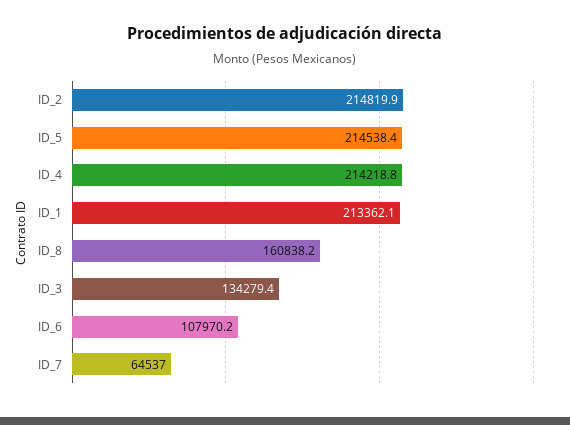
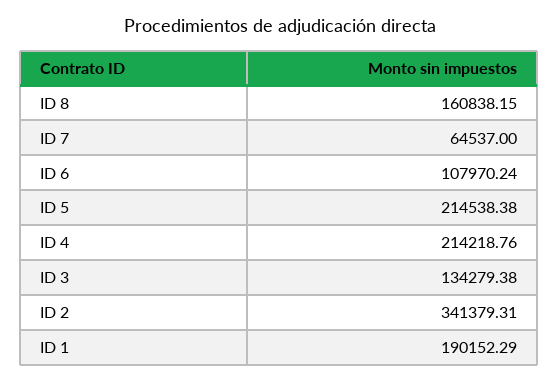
ID_2: 214819.9 -> 341379.31
ID_1: 213362.1 -> 190152.29

